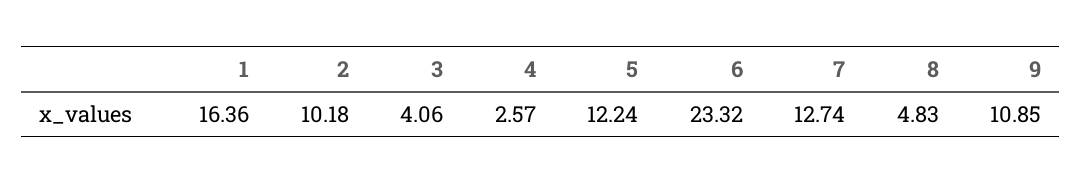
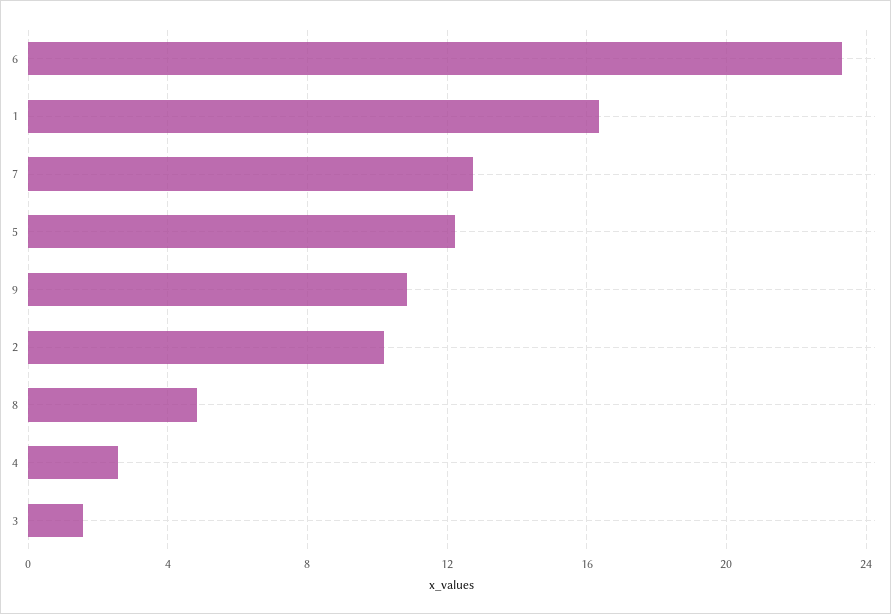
3: 4.06 -> 1.5

